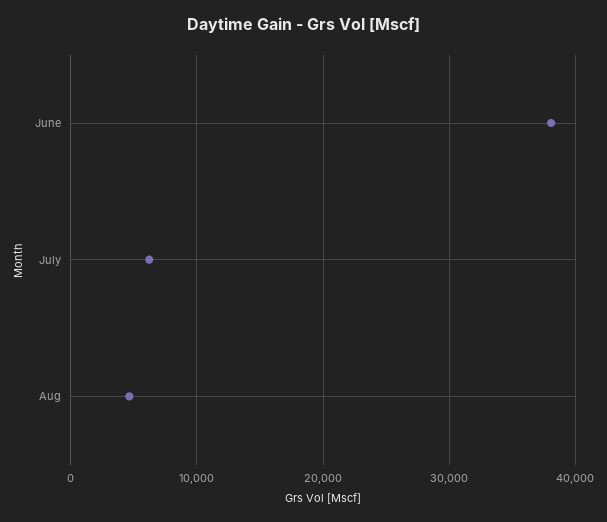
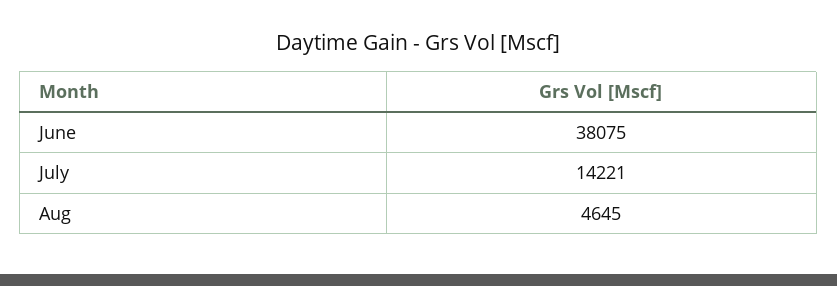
July: 6000 -> 14221

